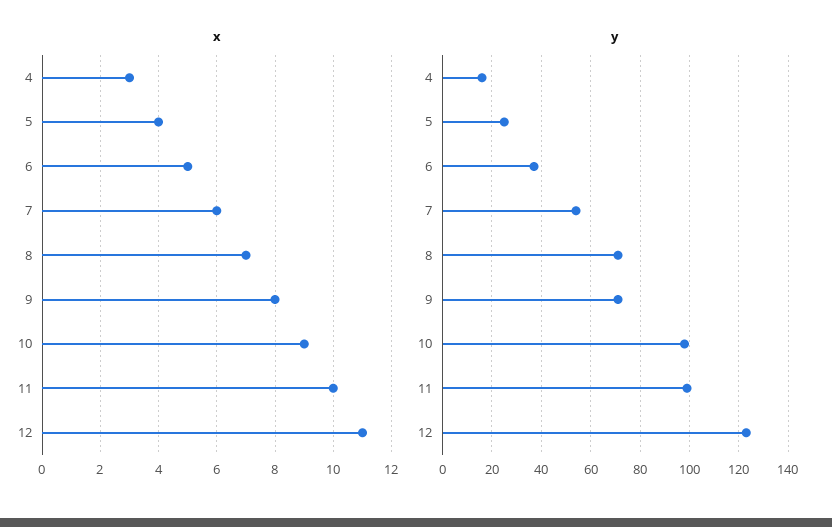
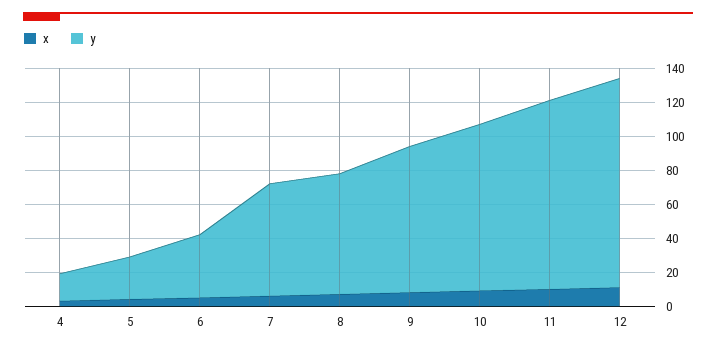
y, 7: 55 -> 65
y, 9: 70 -> 85
y, 11: 100 -> 110

